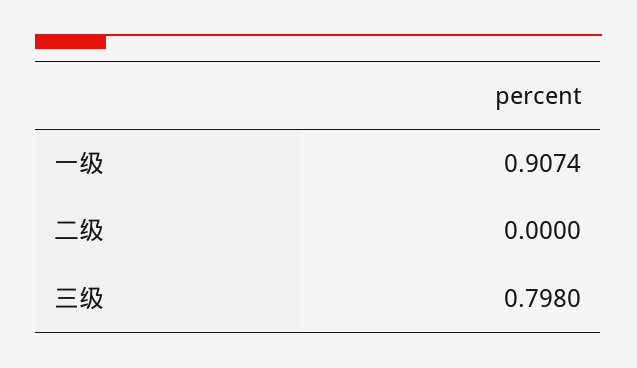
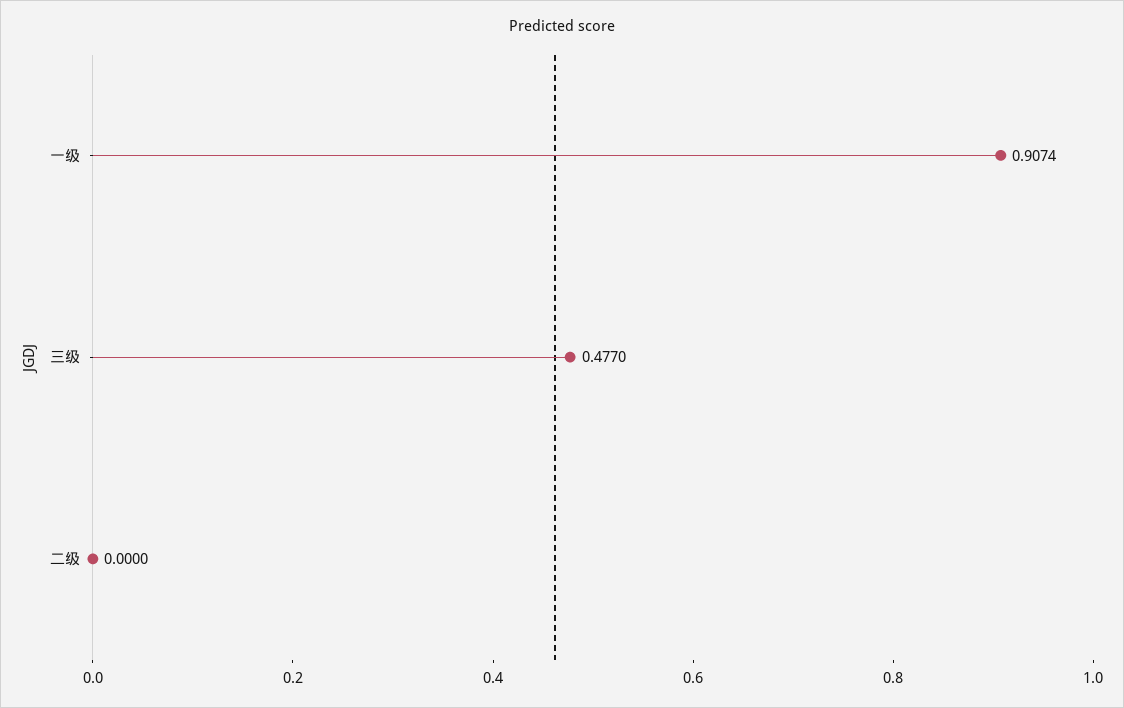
三级: 0.798 -> 0.477

